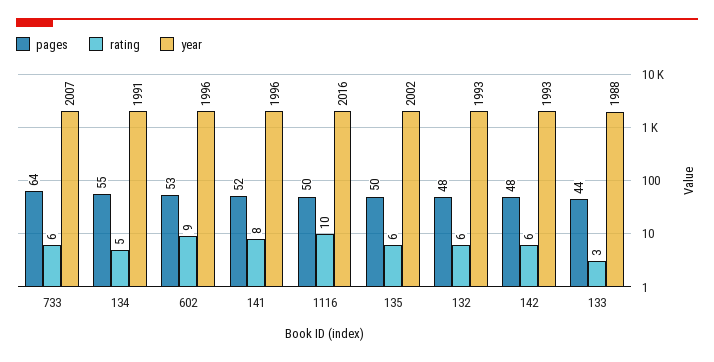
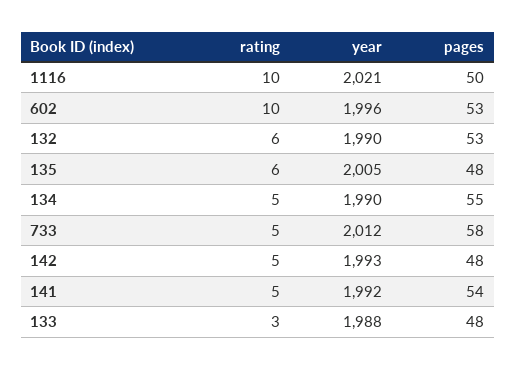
pages, 733: 64 -> 58
rating, 733: 6 -> 5
year, 733: 2007 -> 2012
year, 134: 1991 -> 1990
rating, 602: 9 -> 10
pages, 141: 52 -> 54
rating, 141: 8 -> 5
year, 141: 1996 -> 1992
year, 1116: 2016 -> 2021
pages, 135: 50 -> 48
year, 135: 2002 -> 2005
pages, 132: 48 -> 53
year, 132: 1993 -> 1990
rating, 142: 6 -> 5
pages, 133: 44 -> 48

